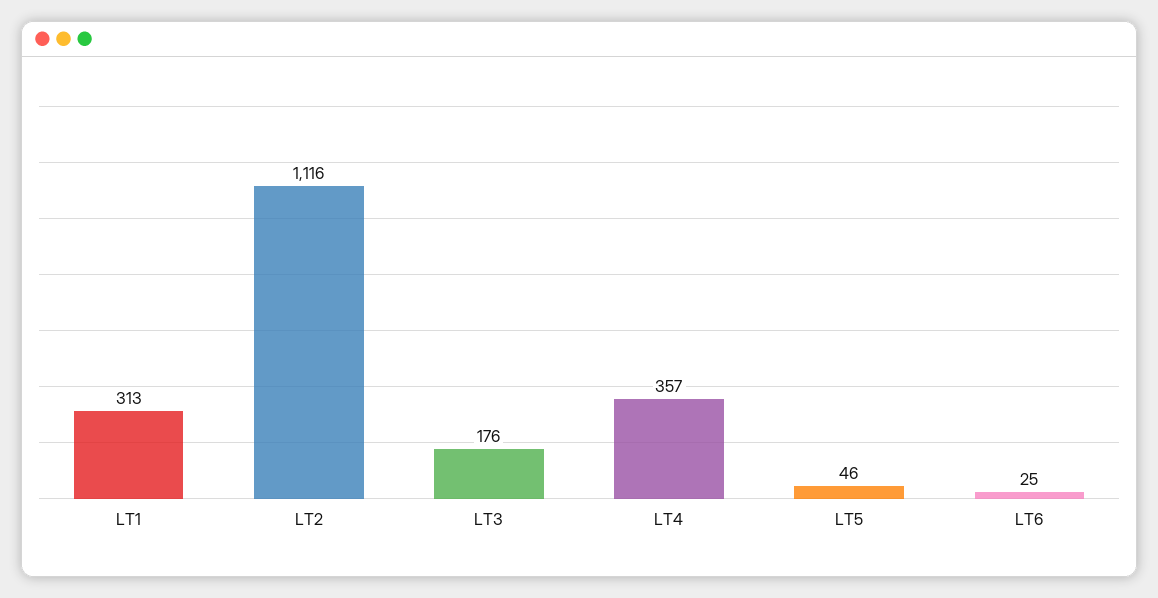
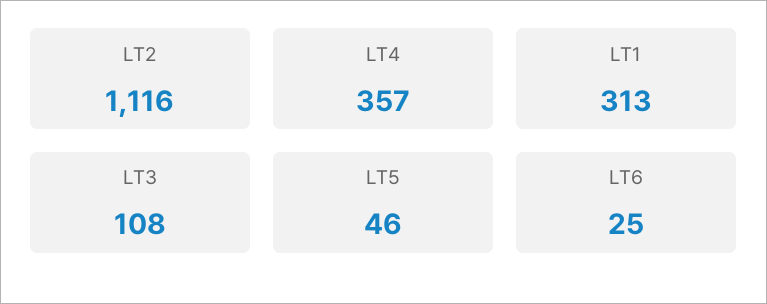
LT3: 176 -> 108

